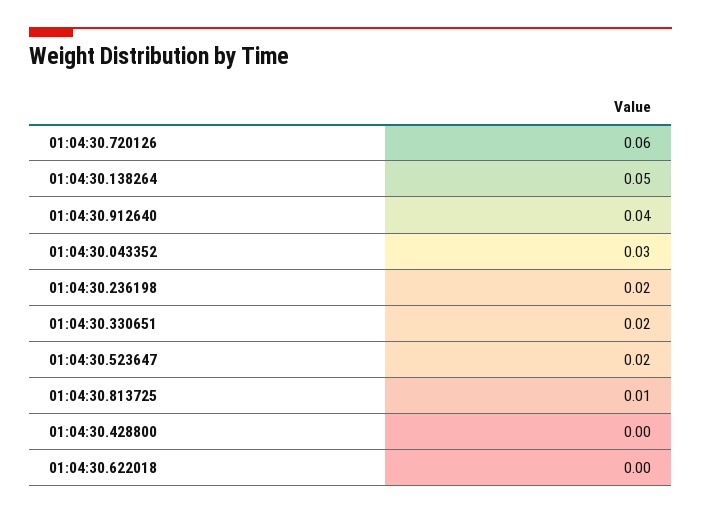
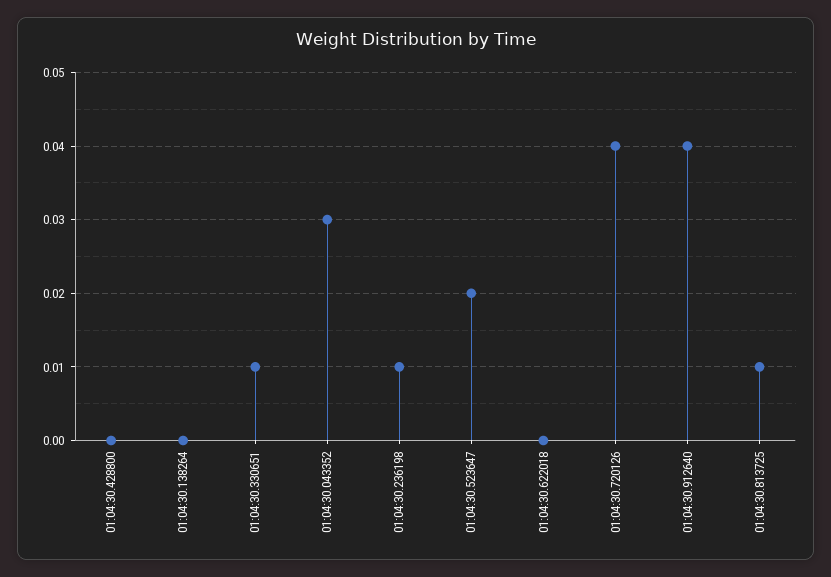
01:04:30.720126: 0.06 -> 0.04
01:04:30.138264: 0.05 -> 0
01:04:30.236198: 0.02 -> 0.01
01:04:30.330651: 0.02 -> 0.01

